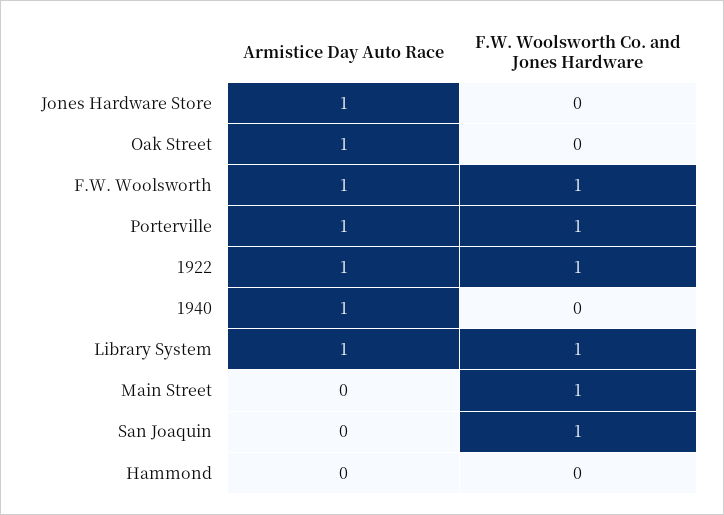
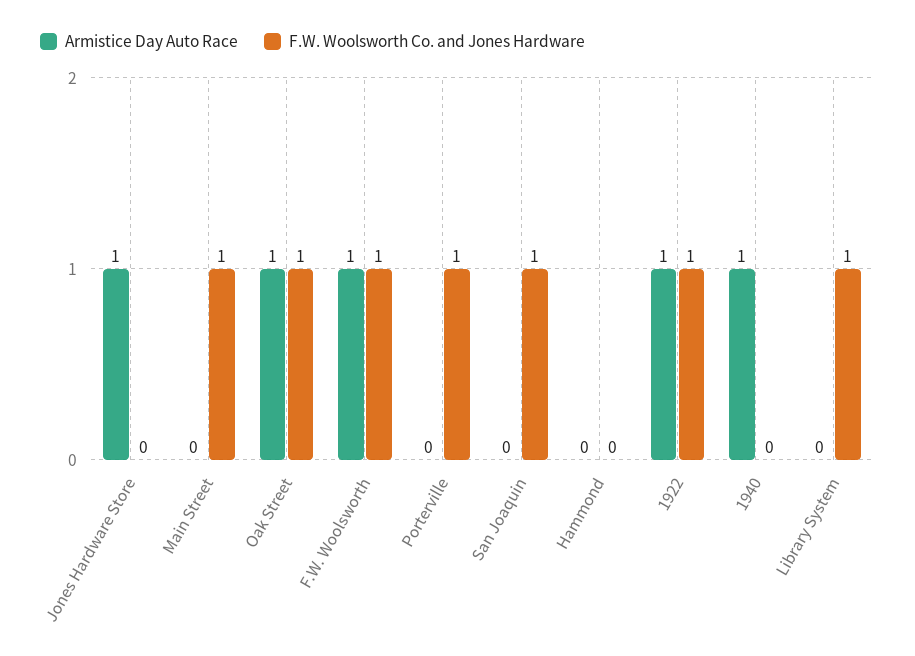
F.W. Woolsworth Co. and Jones Hardware, Oak Street: 0 -> 1
Armistice Day Auto Race, Porterville: 1 -> 0
Armistice Day Auto Race, Library System: 1 -> 0

